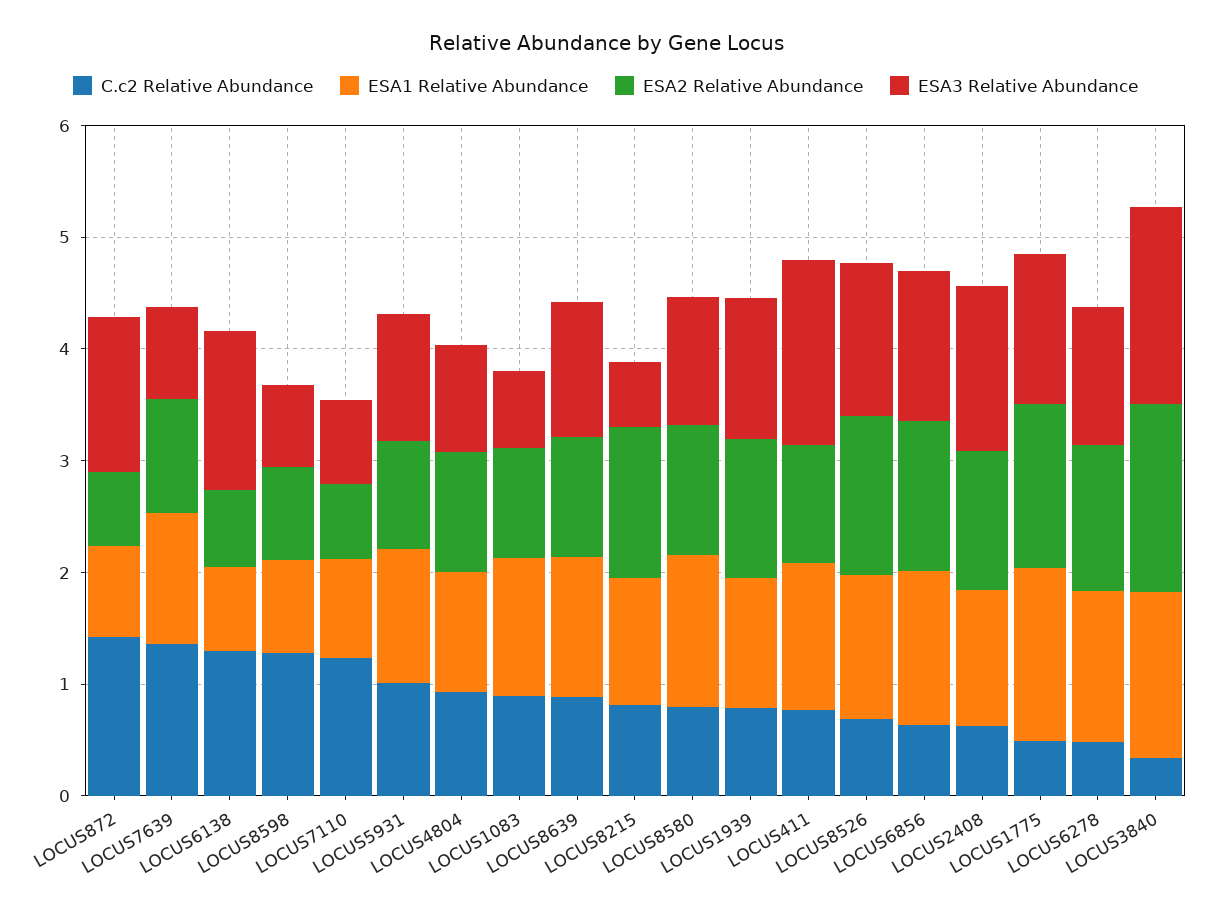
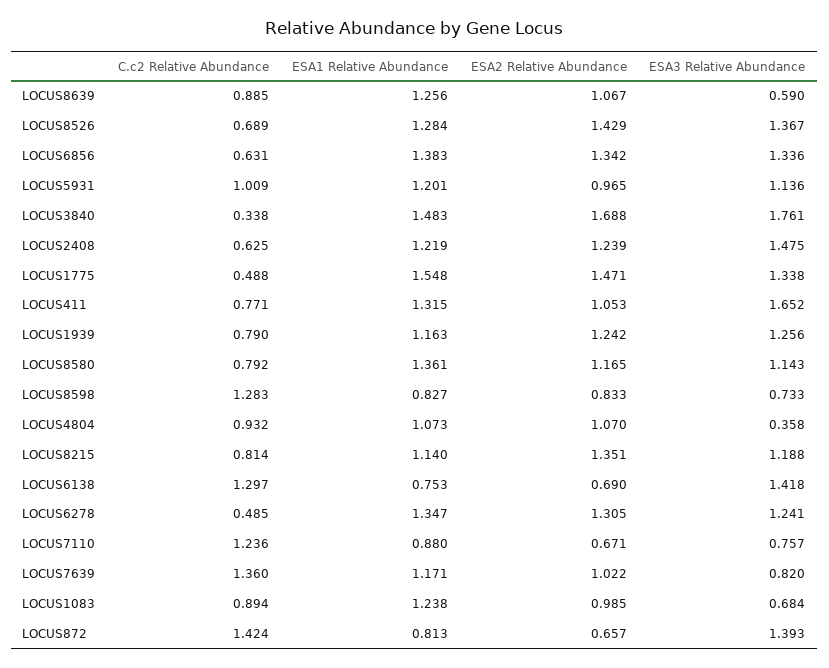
ESA3 Relative Abundance, LOCUS4804: 1 -> 0.358
ESA3 Relative Abundance, LOCUS8639: 1.2 -> 0.59
ESA3 Relative Abundance, LOCUS8215: 0.6 -> 1.188

